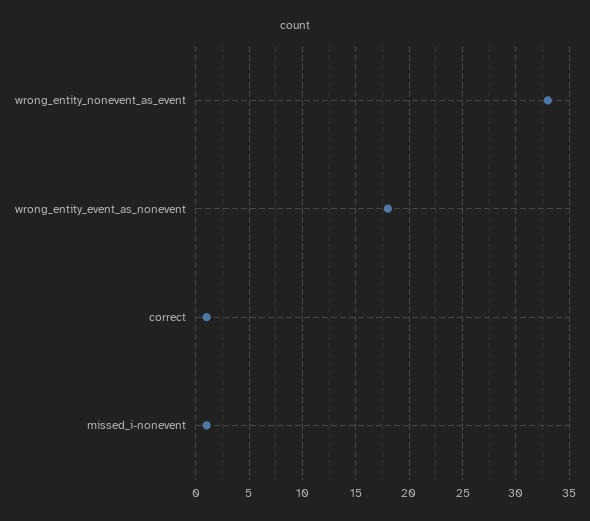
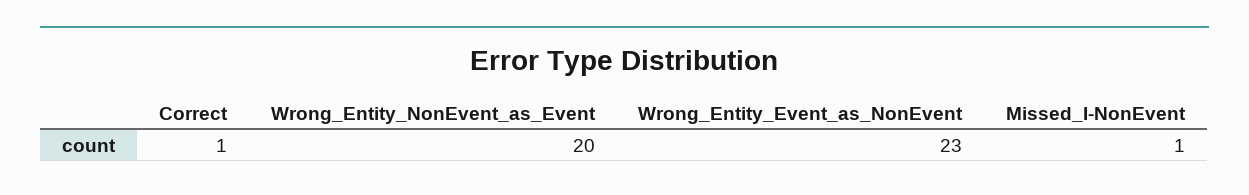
wrong_entity_nonevent_as_event: 33 -> 20
wrong_entity_event_as_nonevent: 18 -> 23

